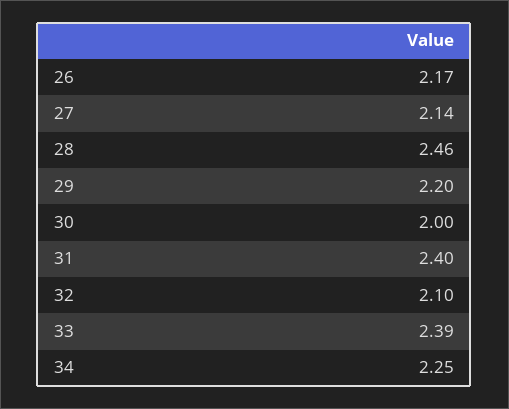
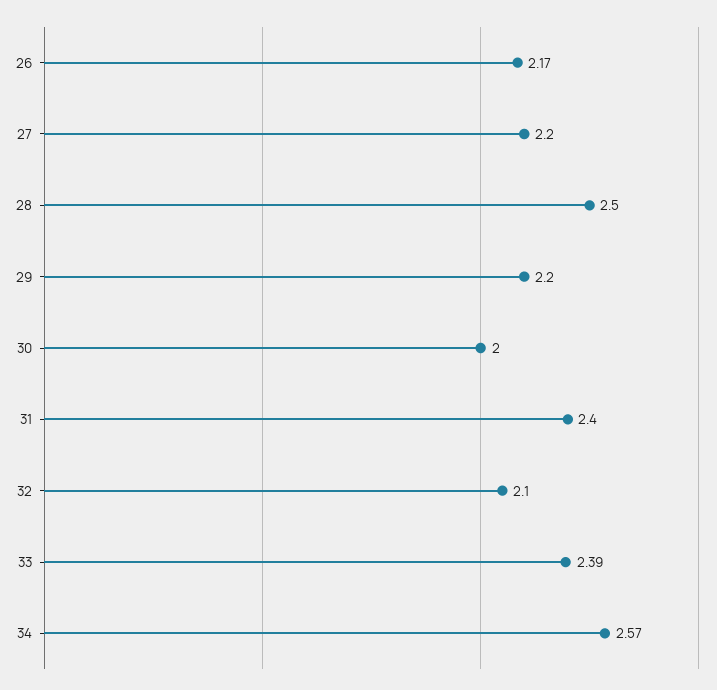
27: 2.14 -> 2.2
28: 2.46 -> 2.5
34: 2.25 -> 2.57

